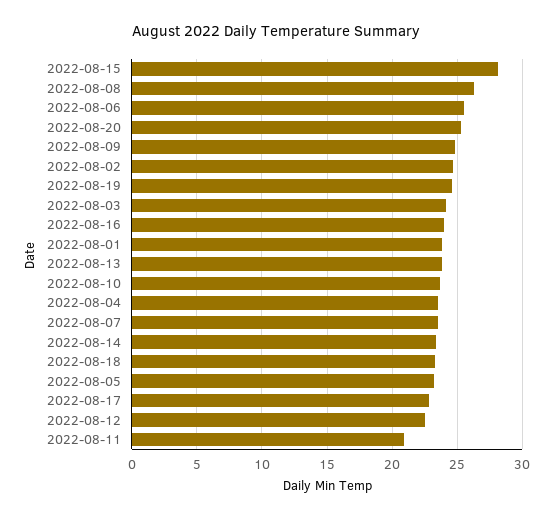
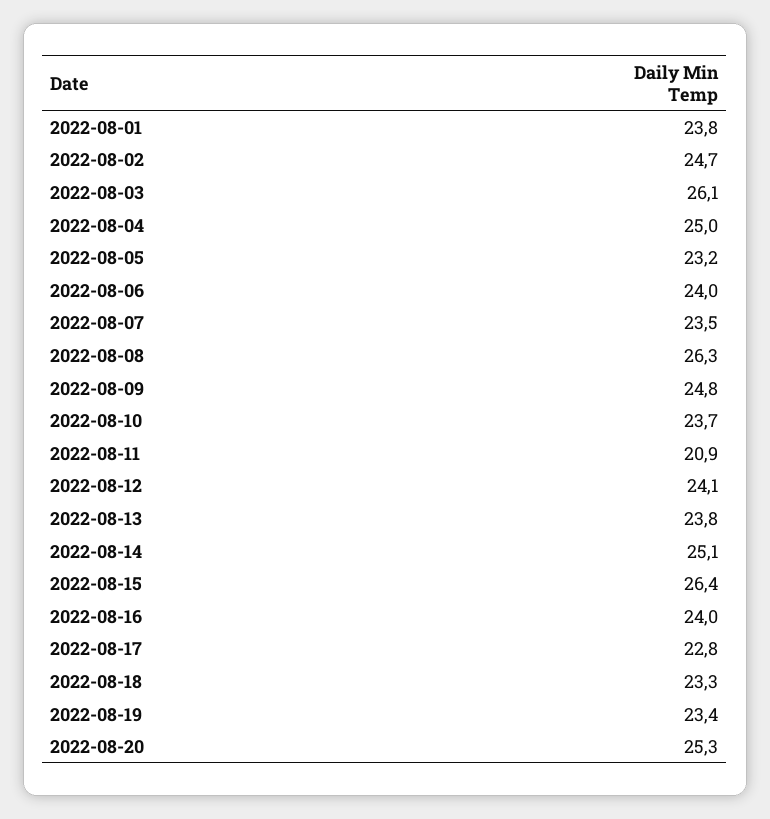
2022-08-15: 28 -> 26.4
2022-08-06: 25.5 -> 24
2022-08-19: 24.5 -> 23.4
2022-08-03: 24 -> 26.1
2022-08-04: 23.5 -> 25
2022-08-14: 23.5 -> 25.1
2022-08-12: 22.5 -> 24.1

